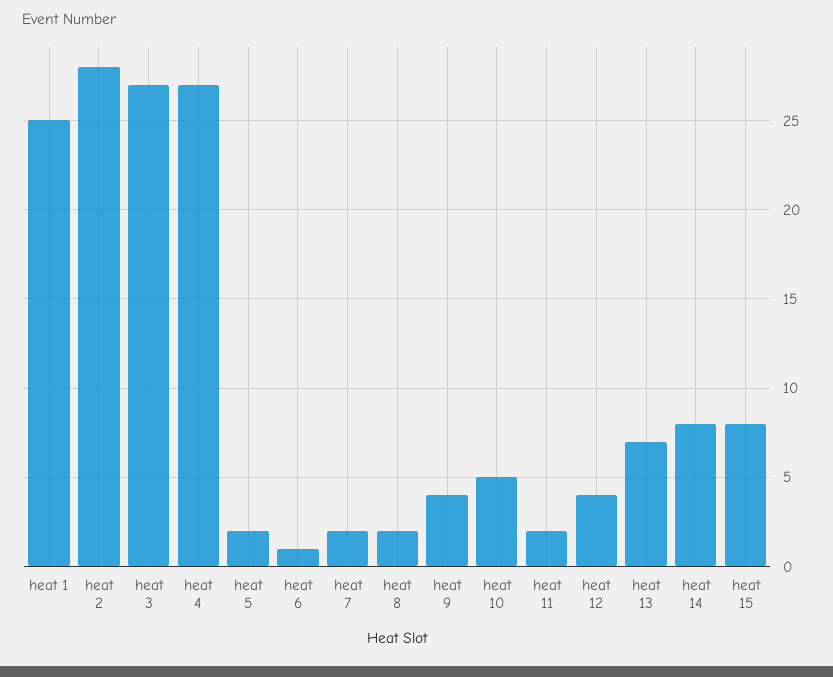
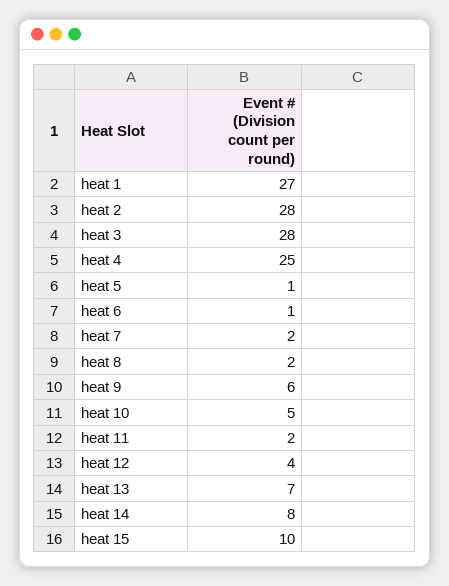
heat 1: 25 -> 27
heat 3: 27 -> 28
heat 4: 27 -> 25
heat 5: 2 -> 1
heat 9: 4 -> 6
heat 15: 8 -> 10

